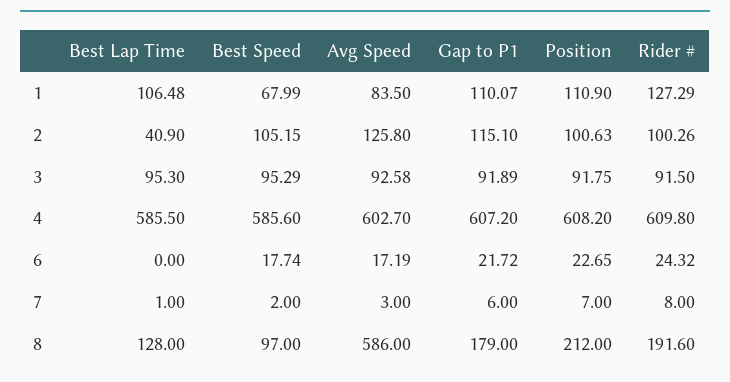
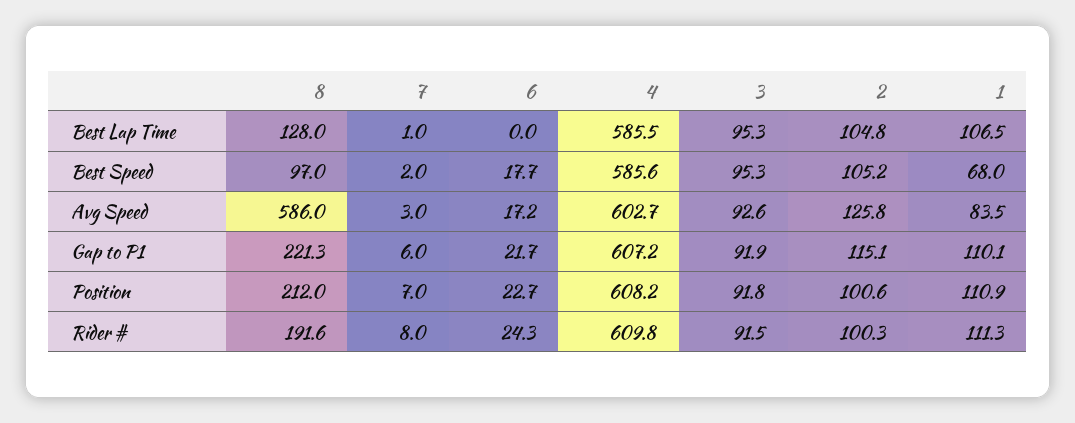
Rider #, 1: 127.29 -> 111.3
Best Lap Time, 2: 40.9 -> 104.8
Gap to P1, 8: 179 -> 221.3

